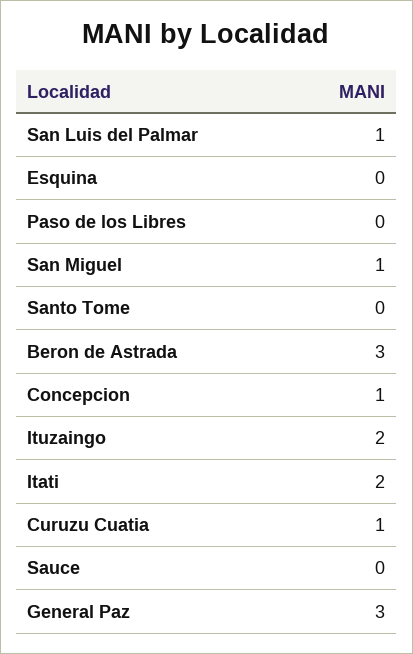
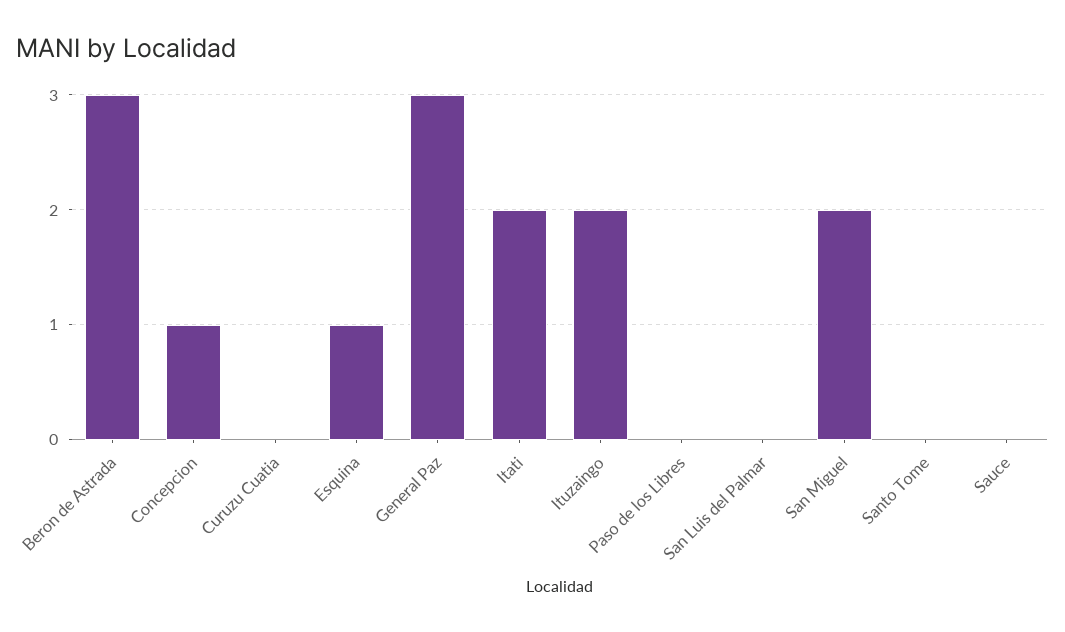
San Luis del Palmar: 1 -> 0
Esquina: 0 -> 1
San Miguel: 1 -> 2
Curuzu Cuatia: 1 -> 0

